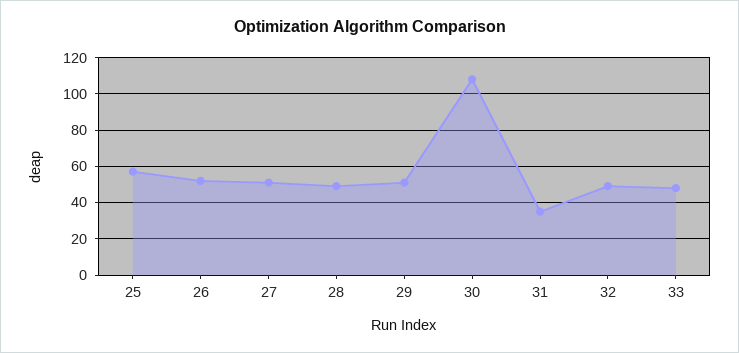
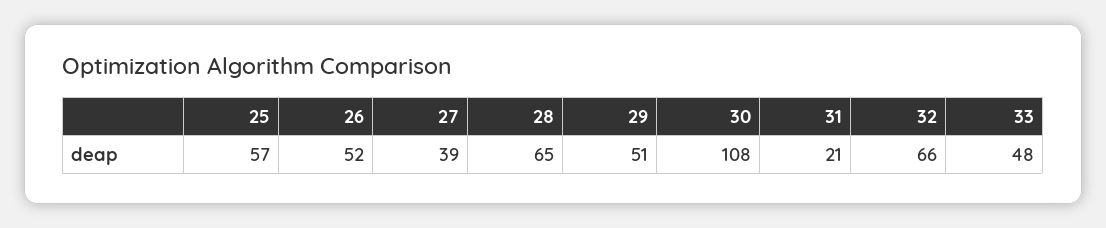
27: 50 -> 39
28: 50 -> 65
31: 35 -> 21
32: 50 -> 66

